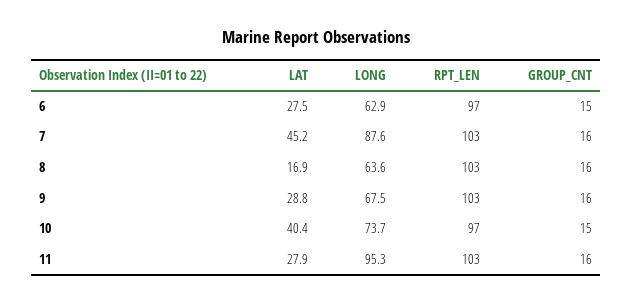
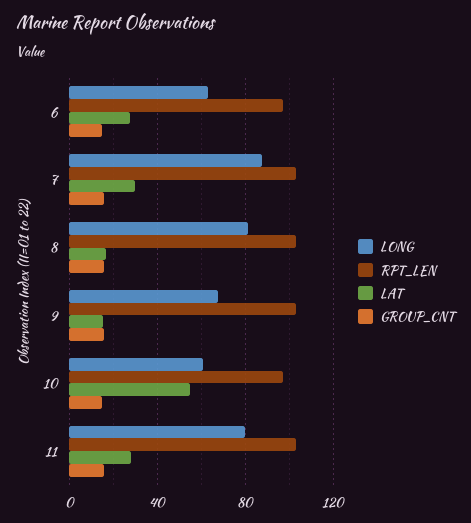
LAT, 7: 45.2 -> 30
LONG, 8: 63.6 -> 80
LAT, 9: 28.8 -> 15
LAT, 10: 40.4 -> 55
LONG, 10: 73.7 -> 60
LONG, 11: 95.3 -> 80

